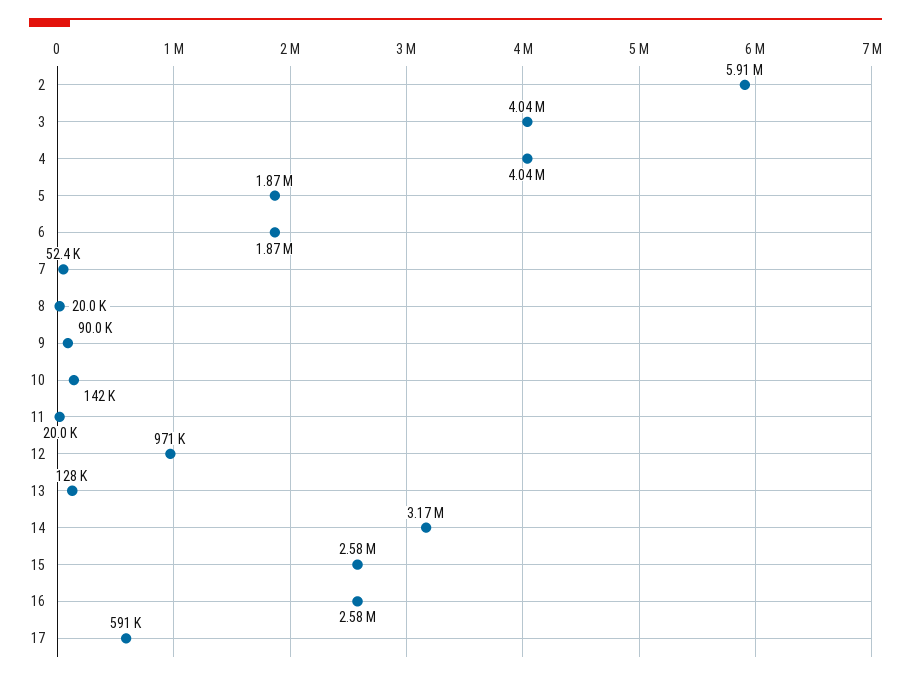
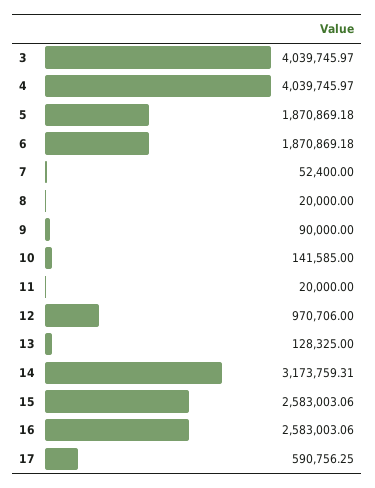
2: 5910000 -> none

